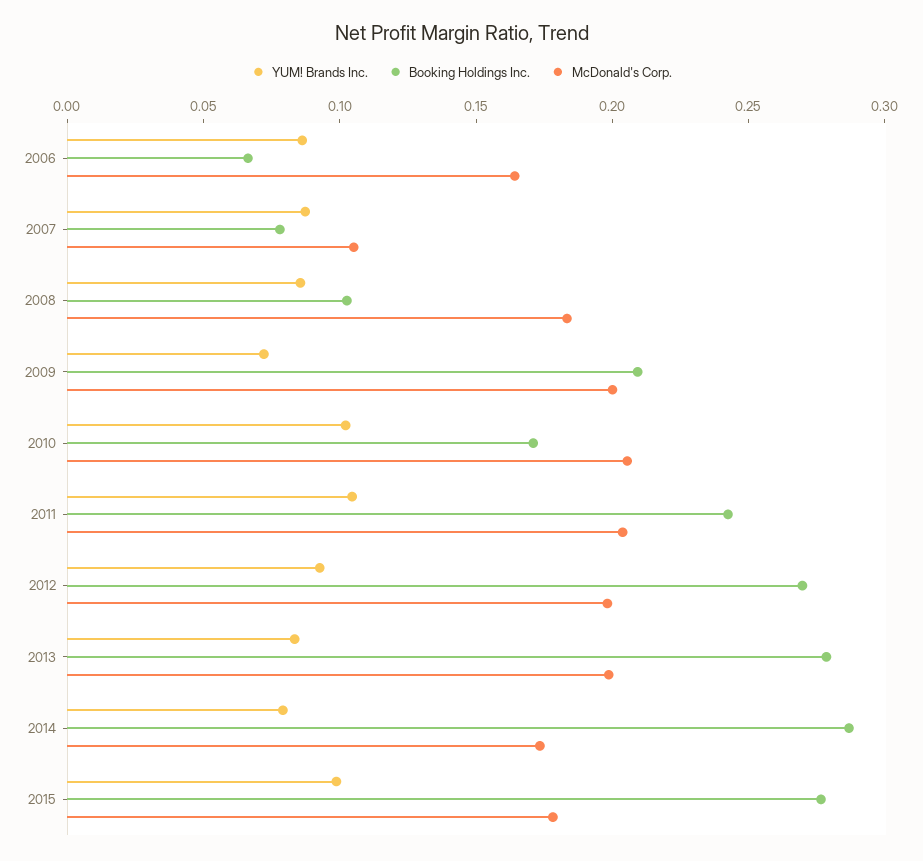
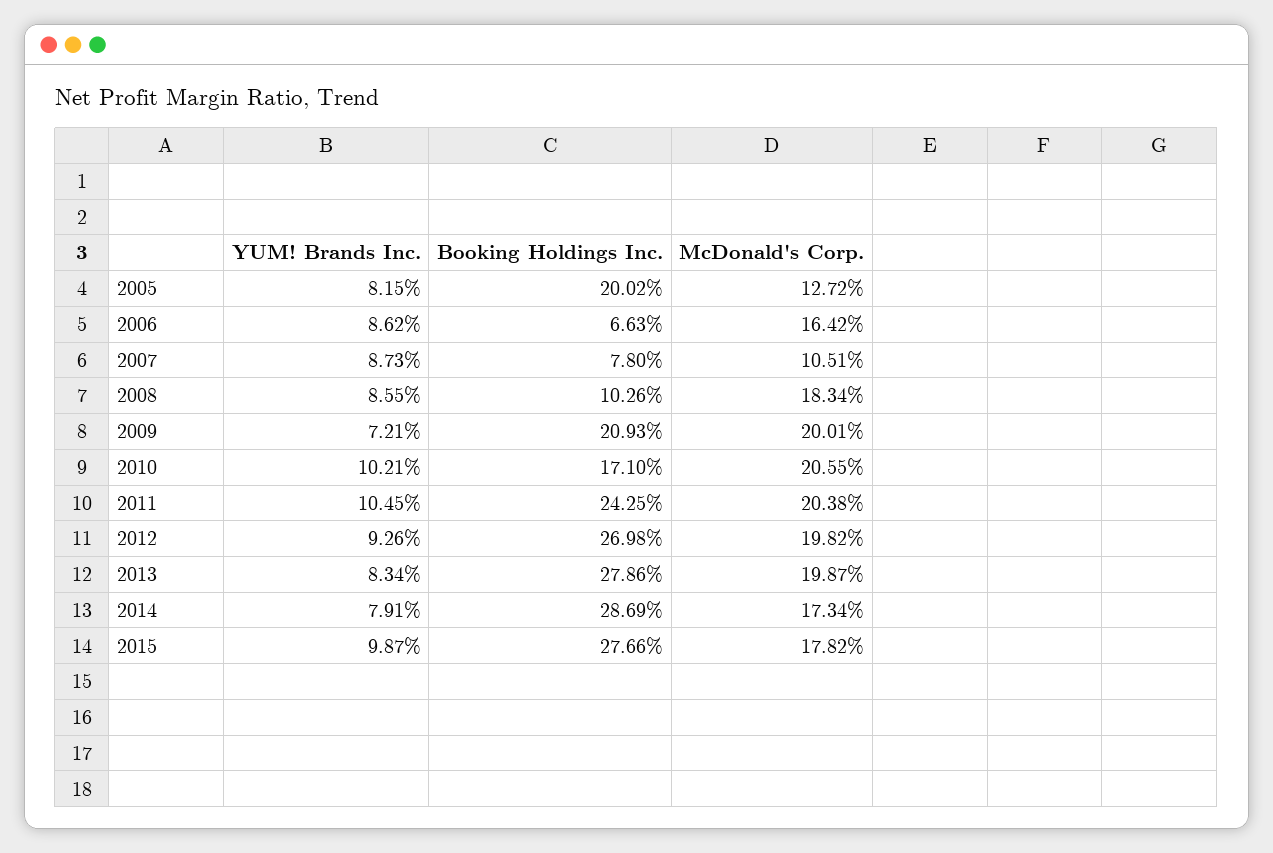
YUM! Brands Inc., 2005: none -> 0.0815
Booking Holdings Inc., 2005: none -> 0.2002
McDonald's Corp., 2005: none -> 0.1272

